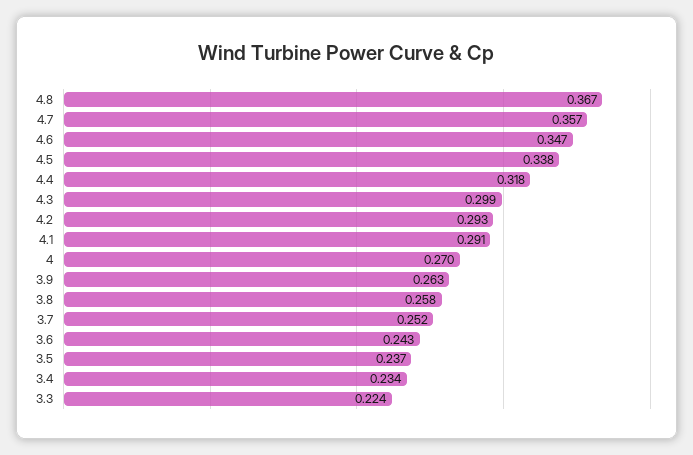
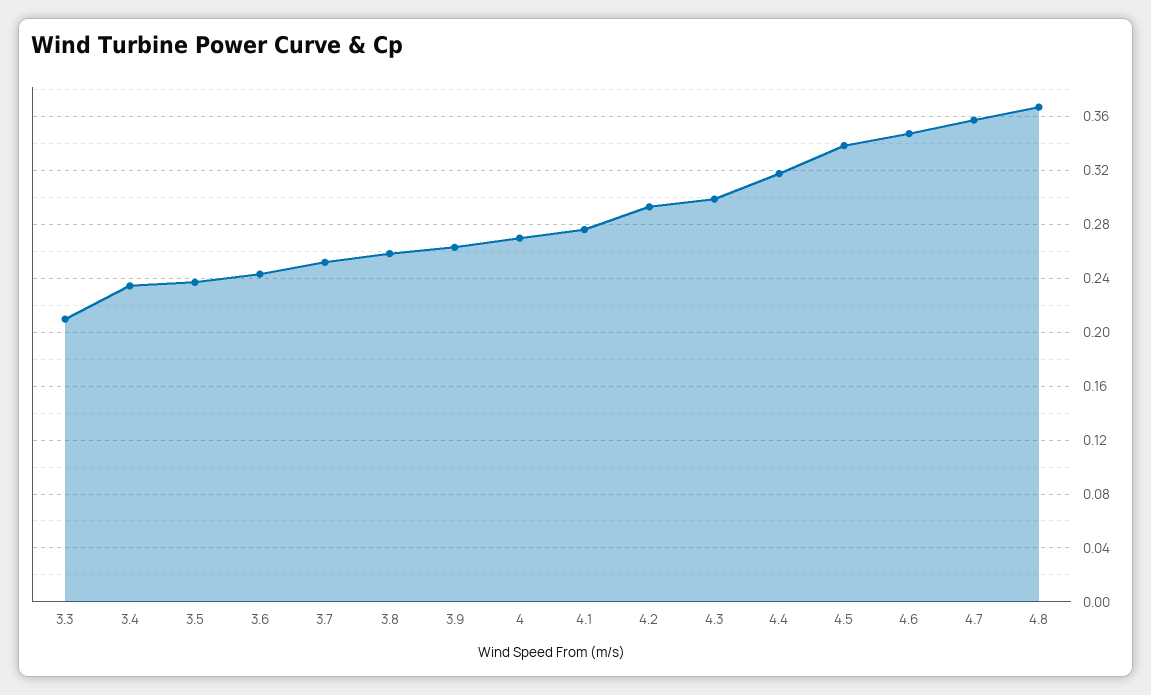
4.1: 0.291 -> 0.275
3.3: 0.224 -> 0.21

